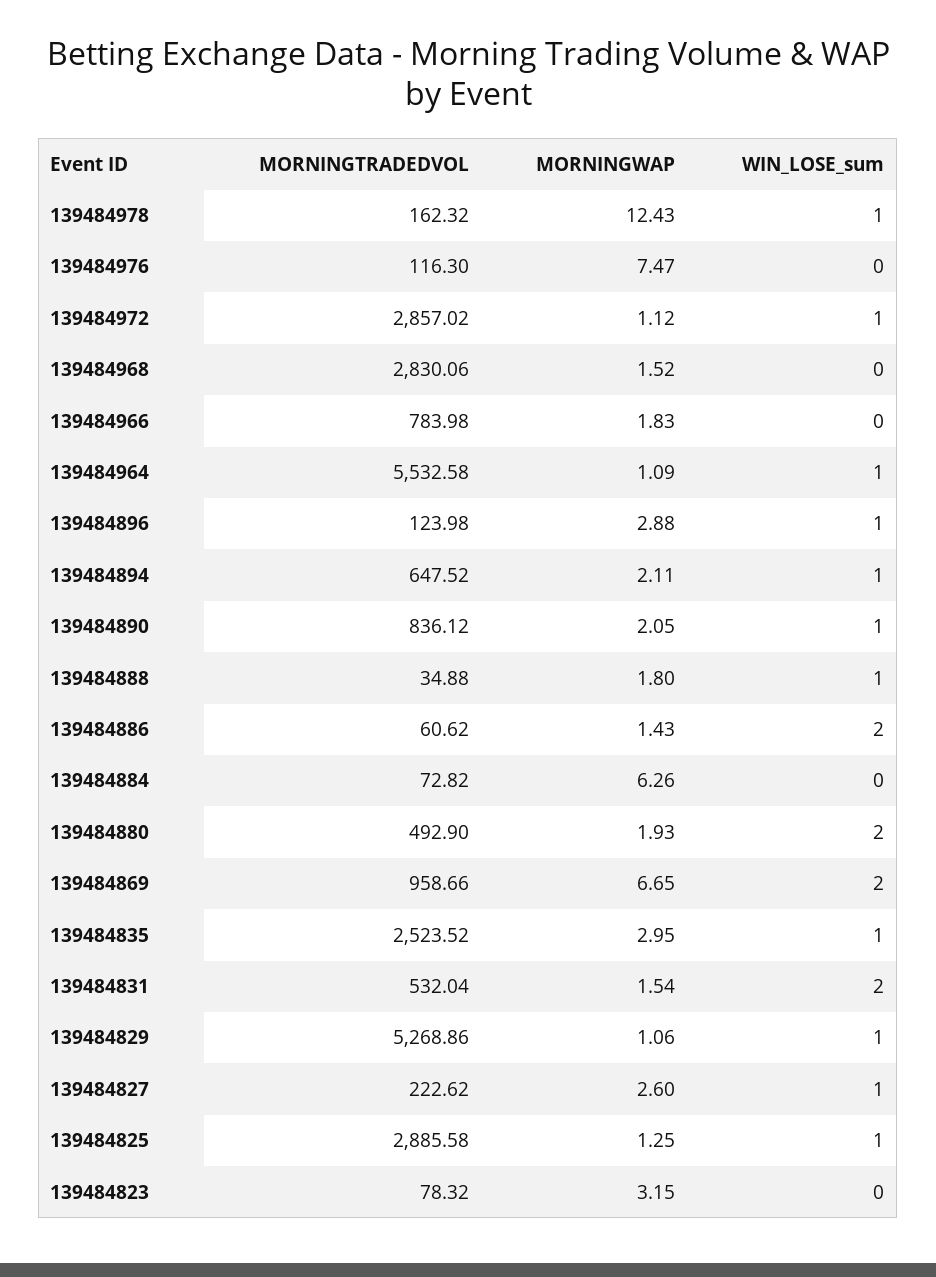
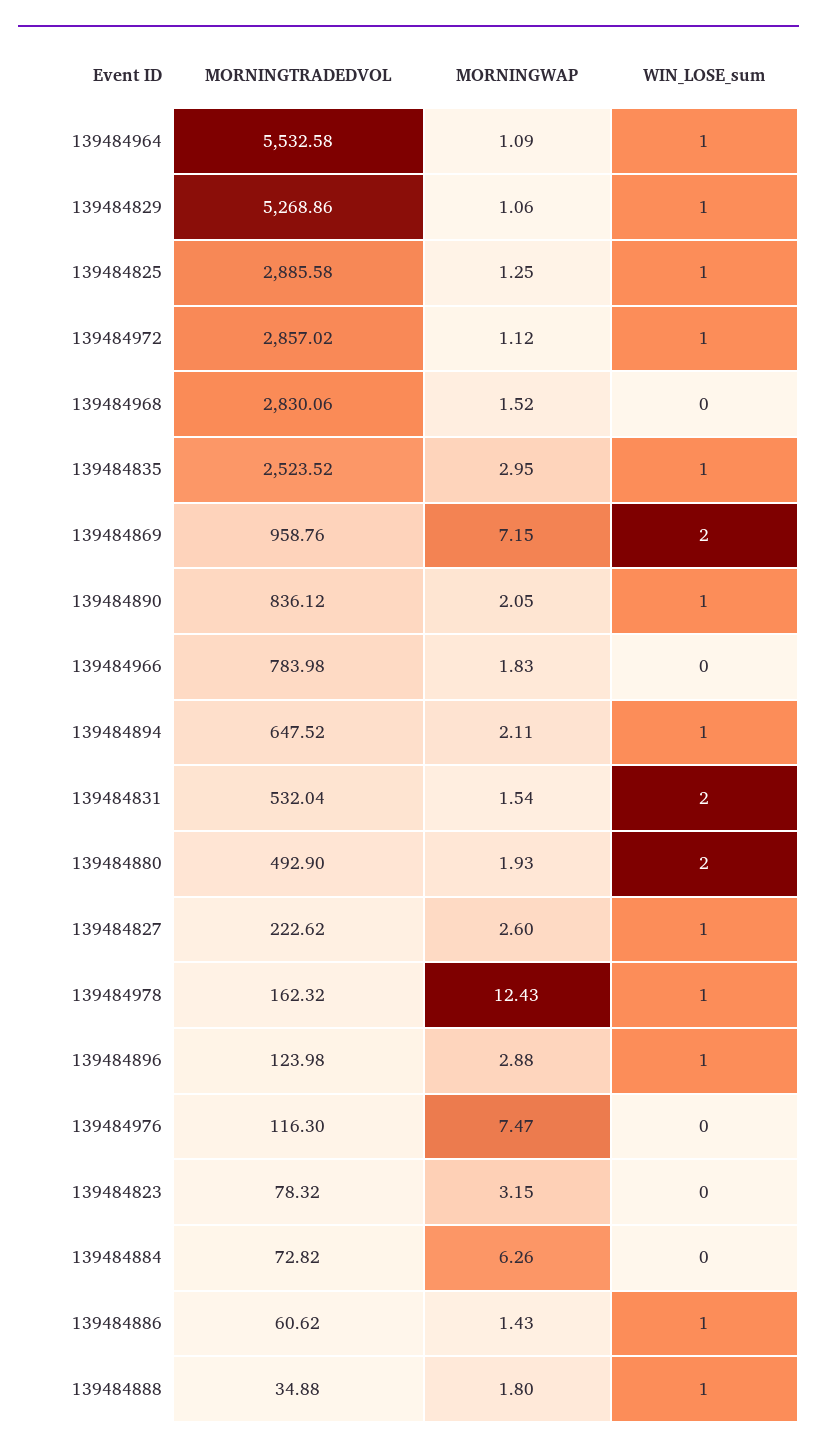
WIN_LOSE_sum, 139484886: 2 -> 1
MORNINGTRADEDVOL, 139484869: 958.66 -> 958.76
MORNINGWAP, 139484869: 6.65 -> 7.15

